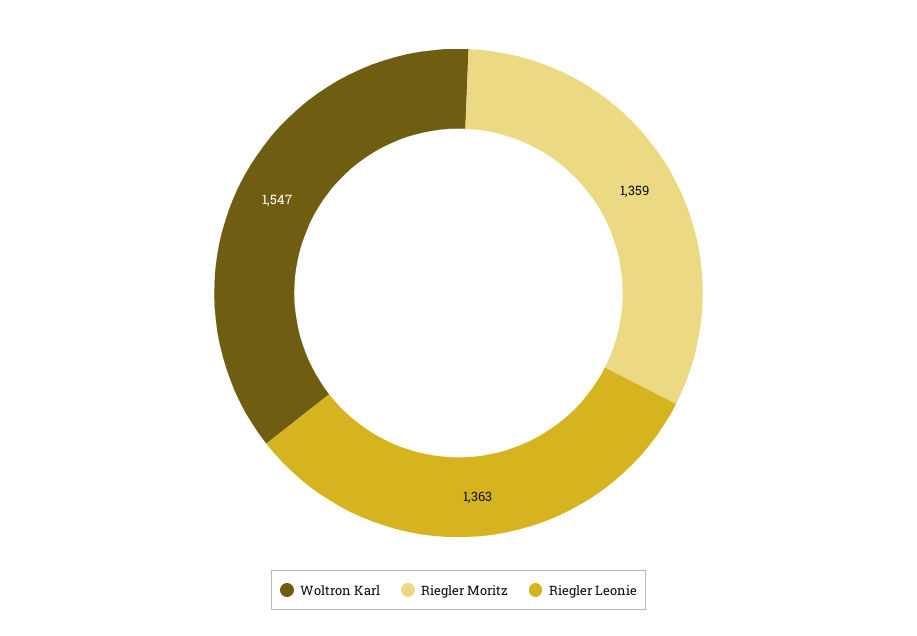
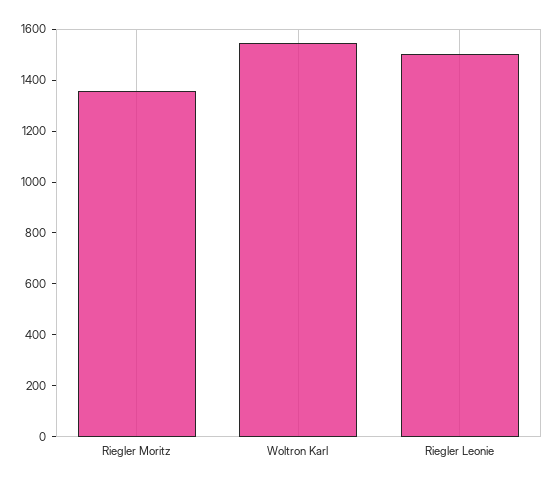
Riegler Leonie: 1363 -> 1500

